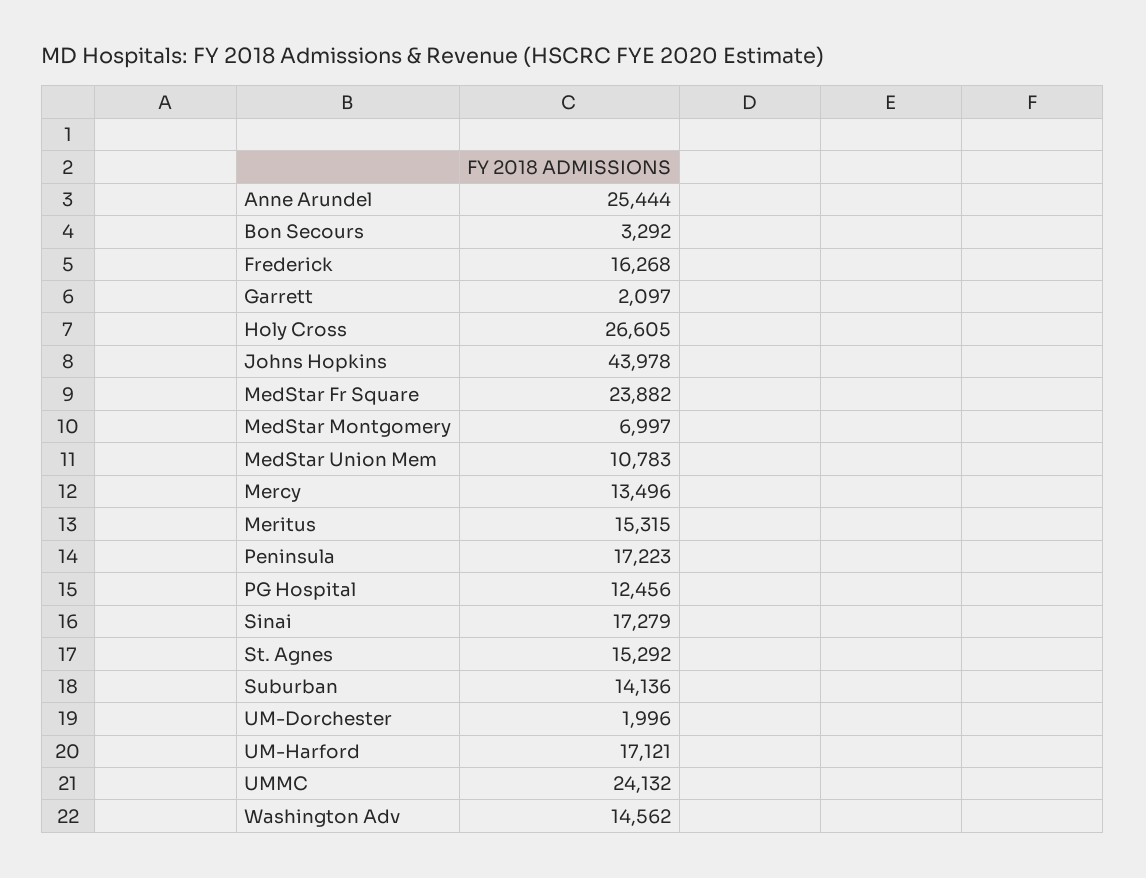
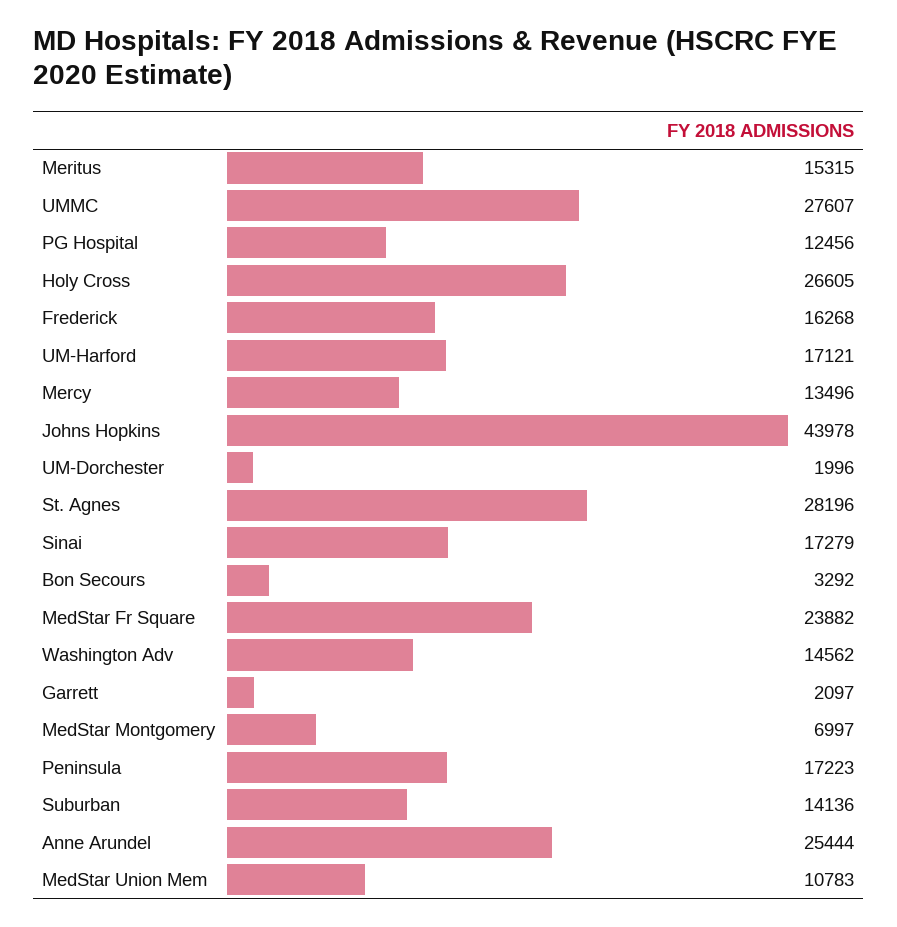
St. Agnes: 15292 -> 28196
UMMC: 24132 -> 27607

